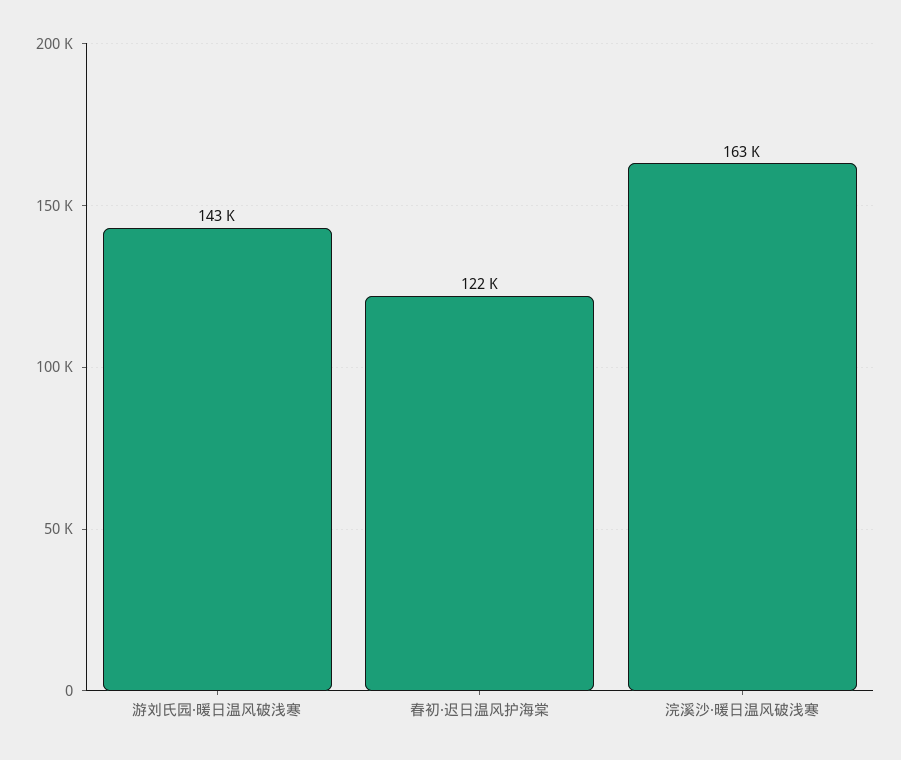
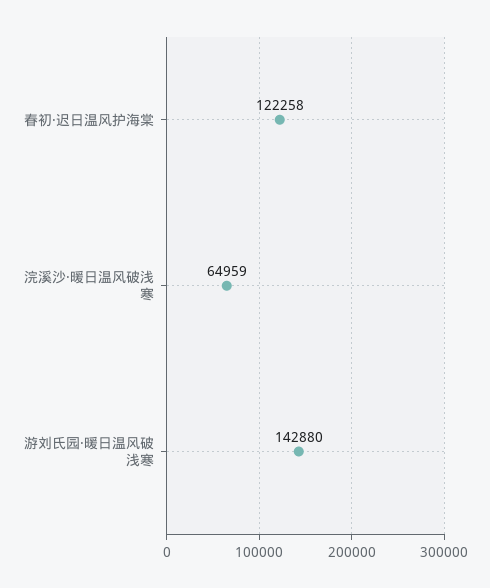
浣溪沙·暖日温风破浅寒: 163000 -> 64959

